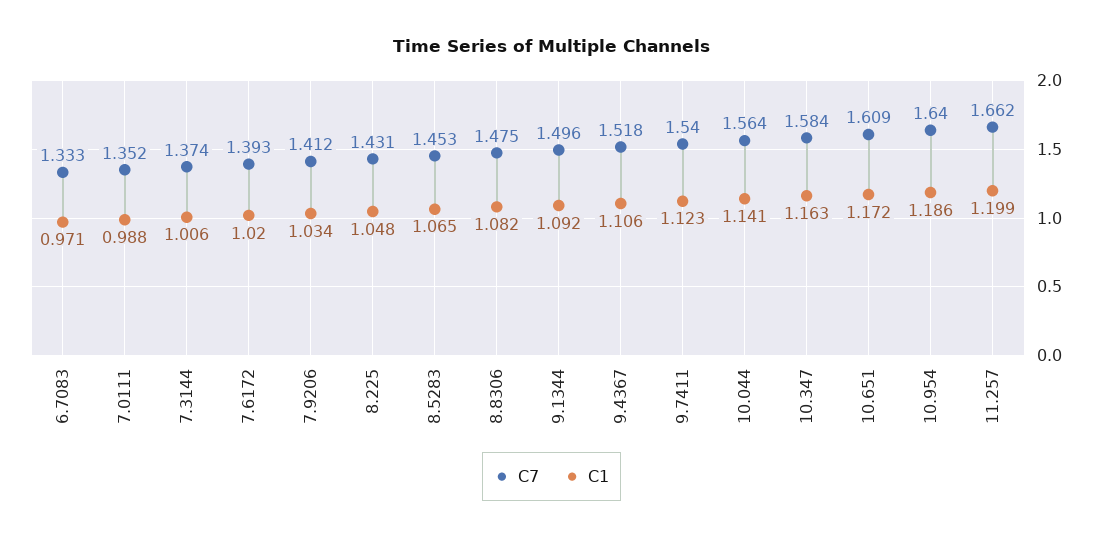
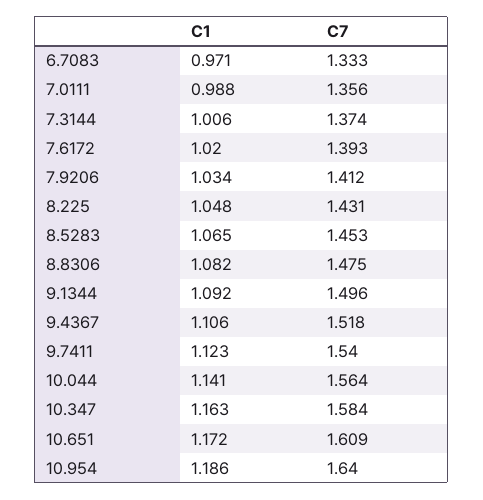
C7, 7.0111: 1.352 -> 1.356
C7, 11.257: 1.662 -> none
C1, 11.257: 1.199 -> none

